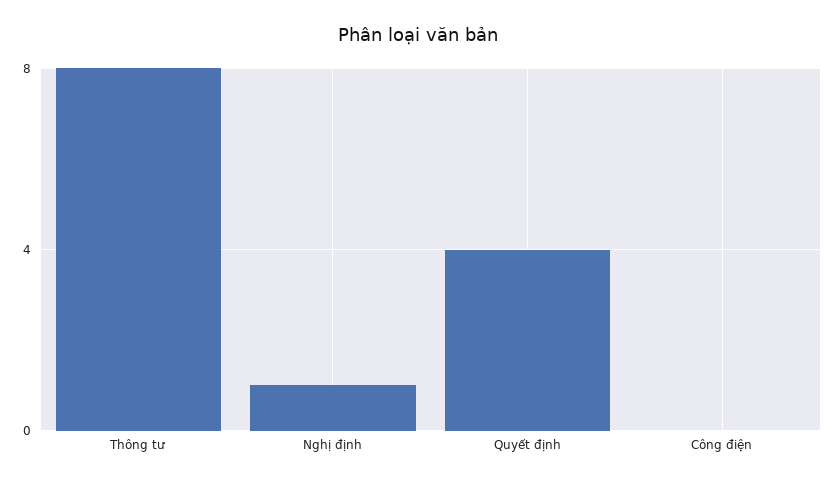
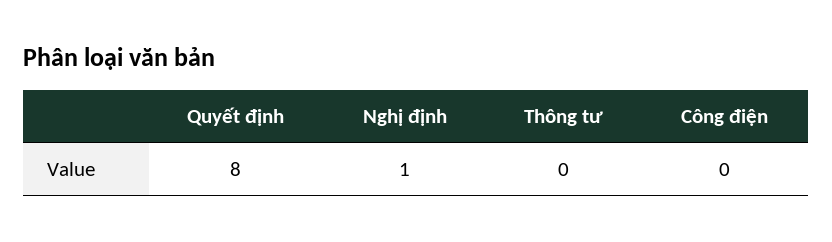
Thông tư: 8 -> 0
Quyết định: 4 -> 8

